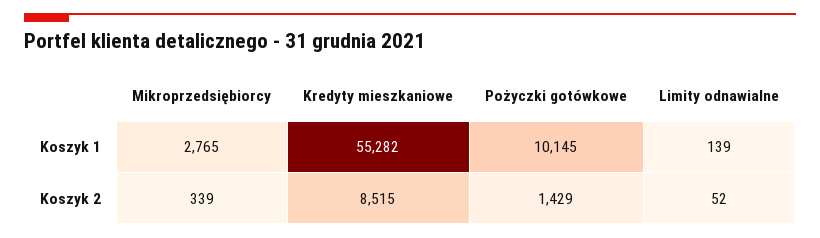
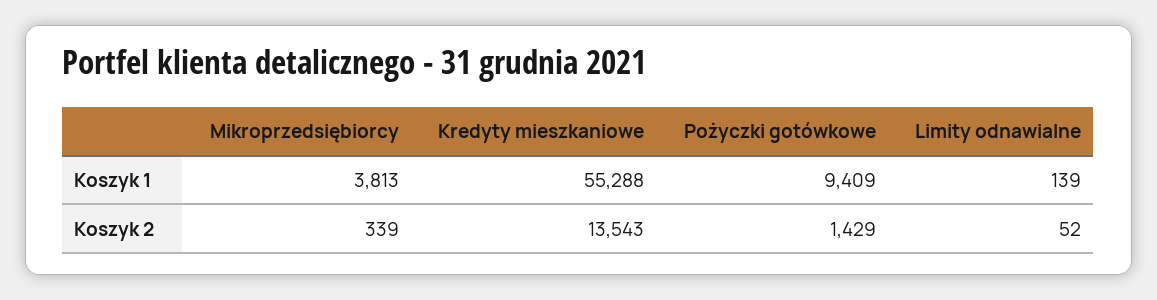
Mikroprzedsiębiorcy, Koszyk 1: 2765 -> 3813
Kredyty mieszkaniowe, Koszyk 1: 55282 -> 55288
Pożyczki gotówkowe, Koszyk 1: 10145 -> 9409
Kredyty mieszkaniowe, Koszyk 2: 8515 -> 13543

